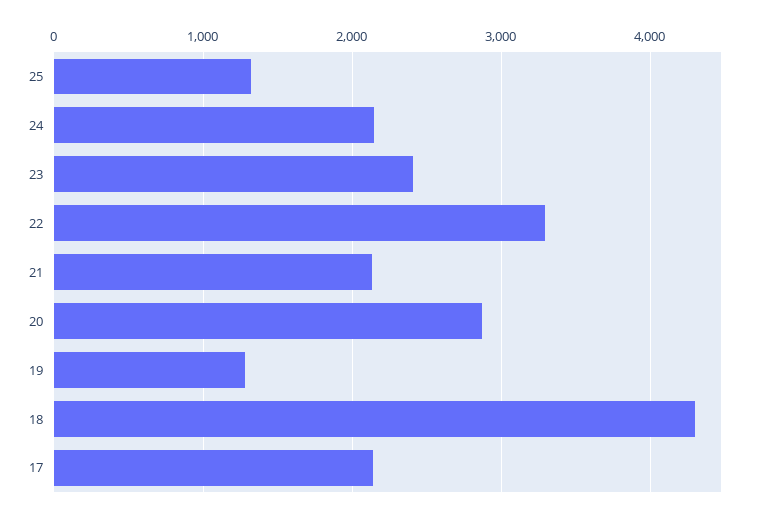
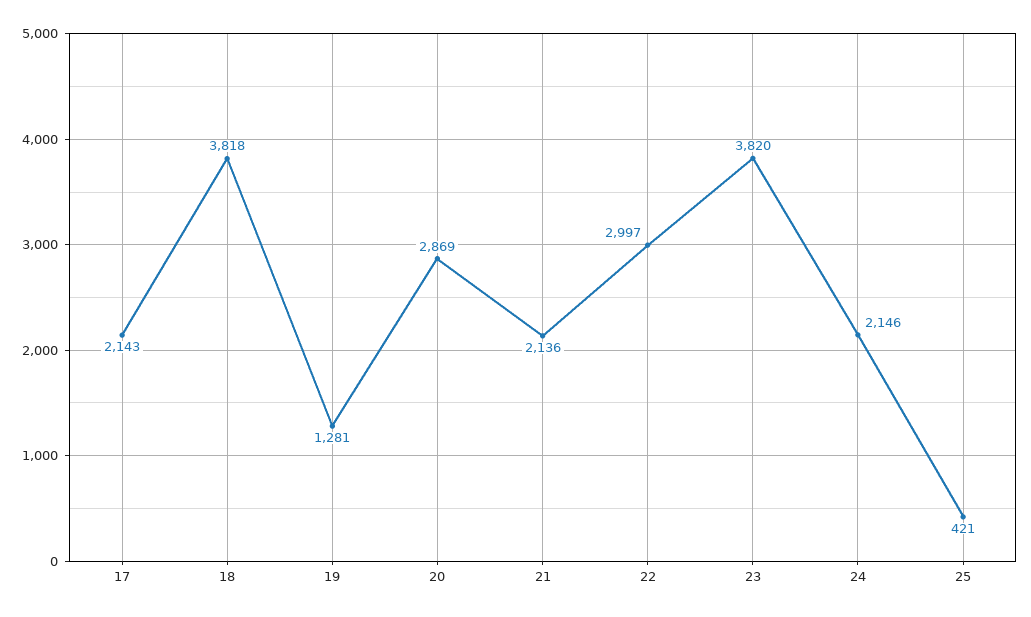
25: 1300 -> 421
23: 2400 -> 3820
22: 3300 -> 2997
18: 4300 -> 3818

